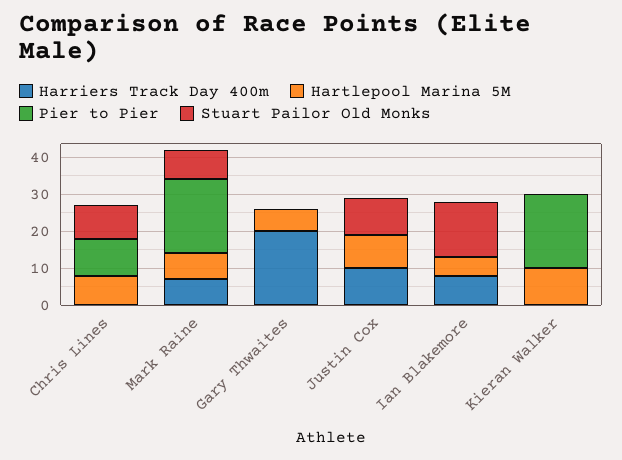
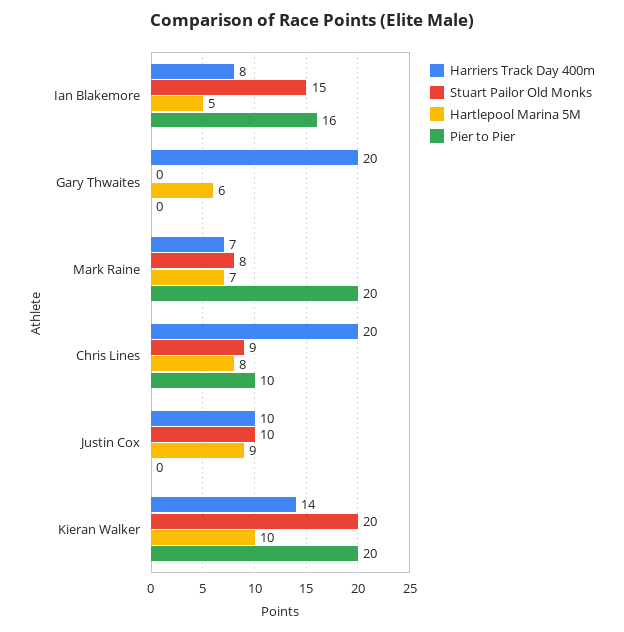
Harriers Track Day 400m, Chris Lines: 0 -> 20
Pier to Pier, Ian Blakemore: 0 -> 16
Harriers Track Day 400m, Kieran Walker: 0 -> 14
Stuart Pailor Old Monks, Kieran Walker: 0 -> 20

